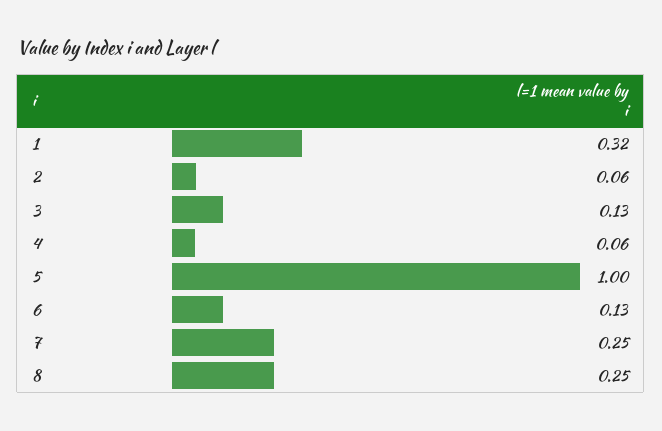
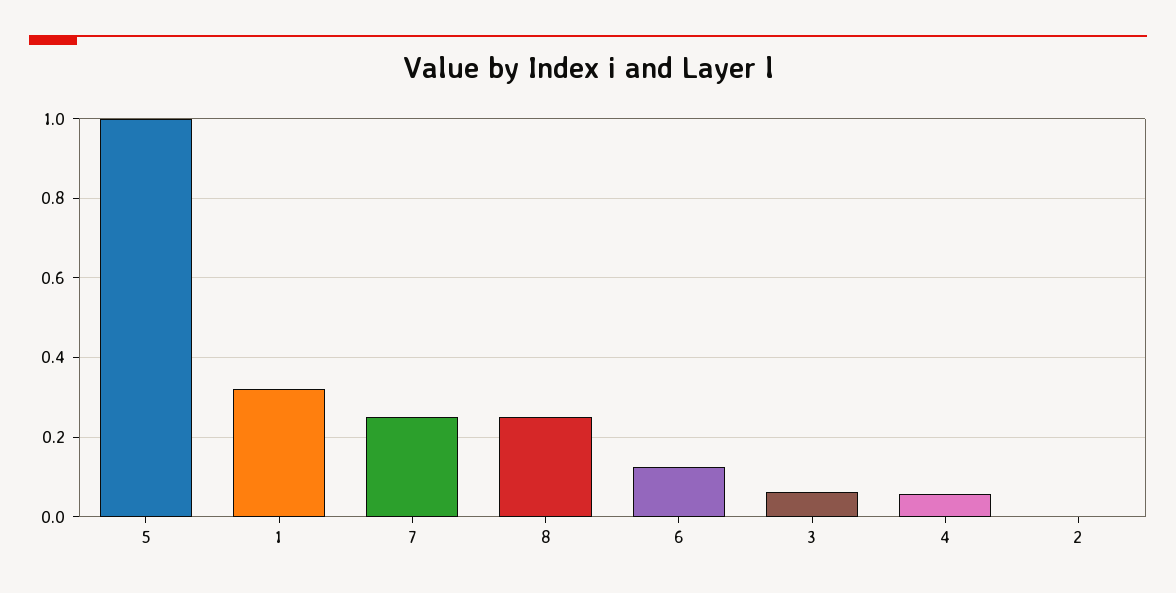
2: 0.06 -> 0
3: 0.13 -> 0.06

